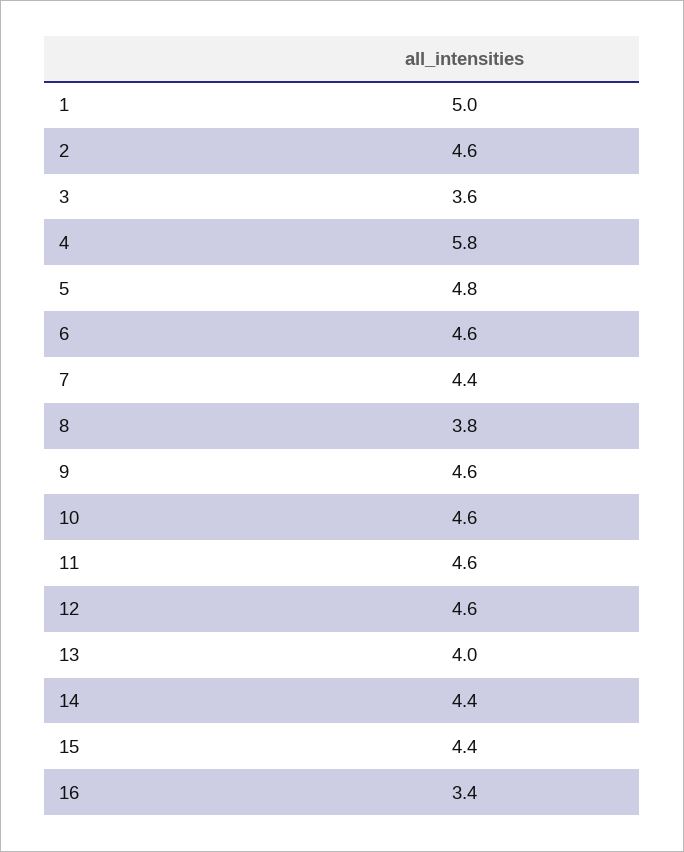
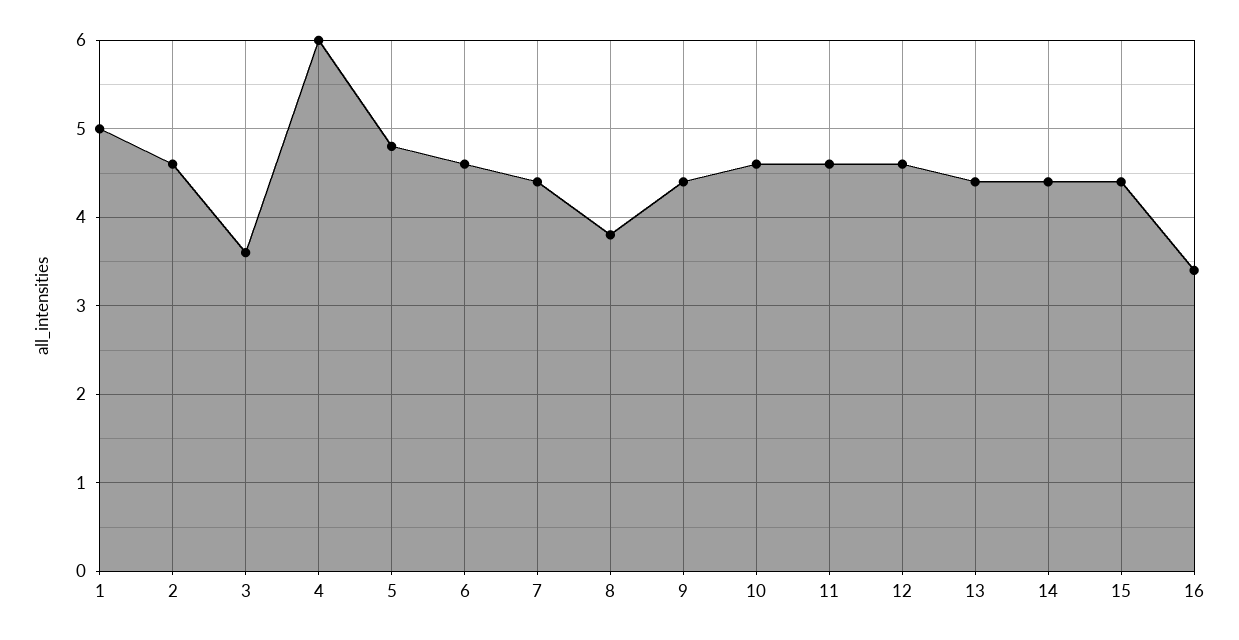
4: 5.8 -> 6
9: 4.6 -> 4.4
13: 4 -> 4.4

